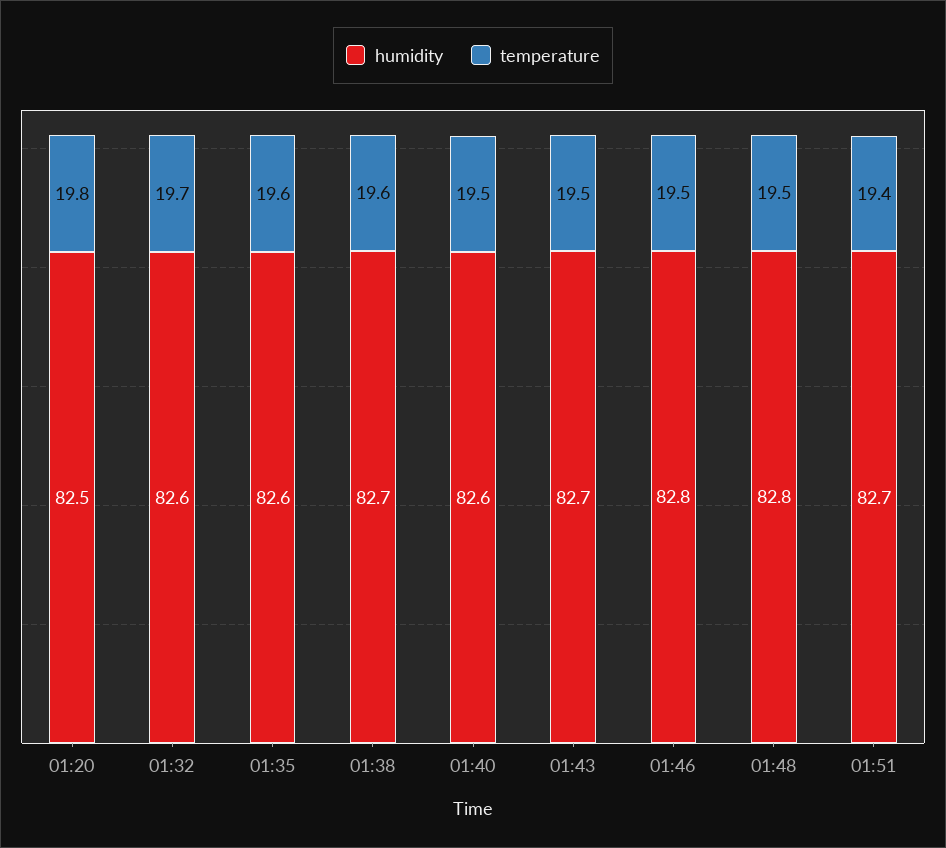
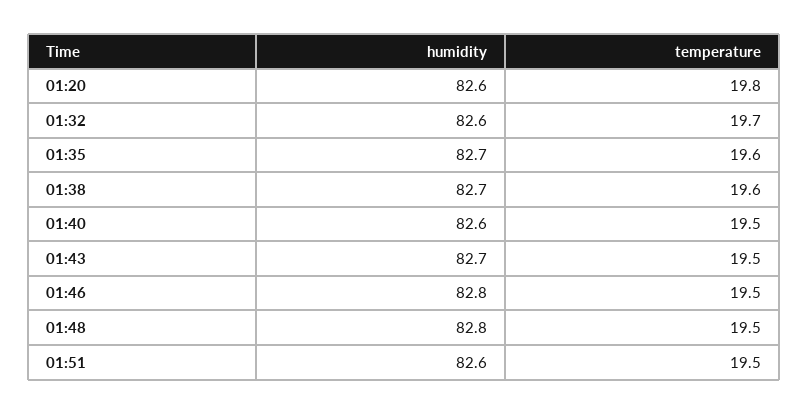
humidity, 01:20: 82.5 -> 82.6
humidity, 01:35: 82.6 -> 82.7
humidity, 01:51: 82.7 -> 82.6
temperature, 01:51: 19.4 -> 19.5

